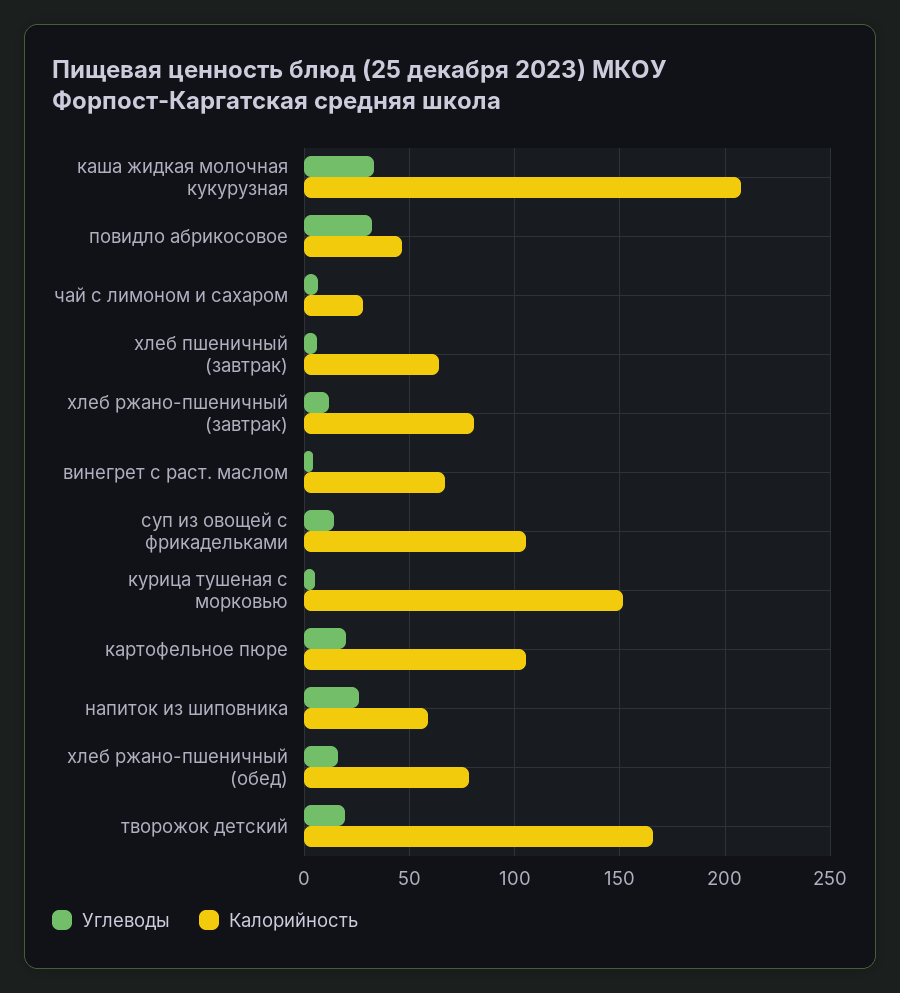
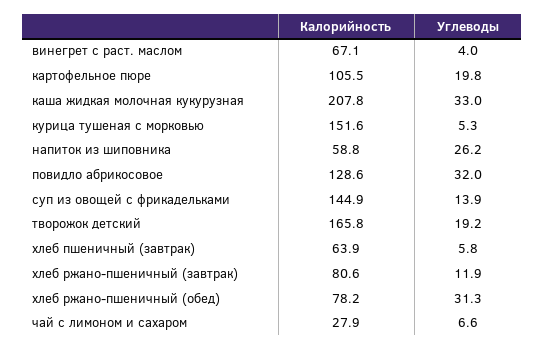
Калорийность, повидло абрикосовое: 45 -> 128.6
Калорийность, суп из овощей с фрикадельками: 105 -> 144.9
Углеводы, хлеб ржано-пшеничный (обед): 15 -> 31.3

